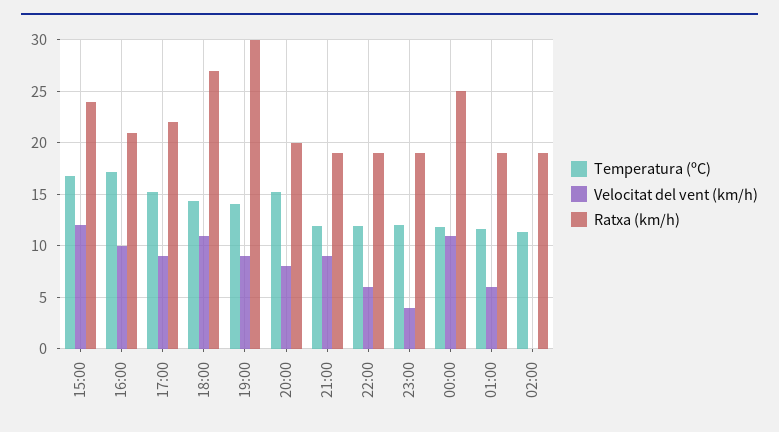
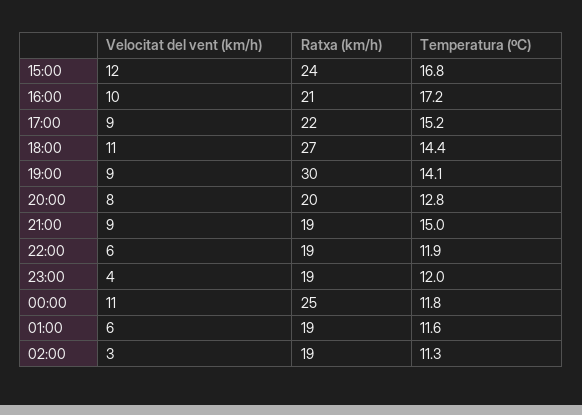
Temperatura (ºC), 20:00: 15 -> 12.8
Temperatura (ºC), 21:00: 12 -> 15
Velocitat del vent (km/h), 02:00: 0 -> 3

